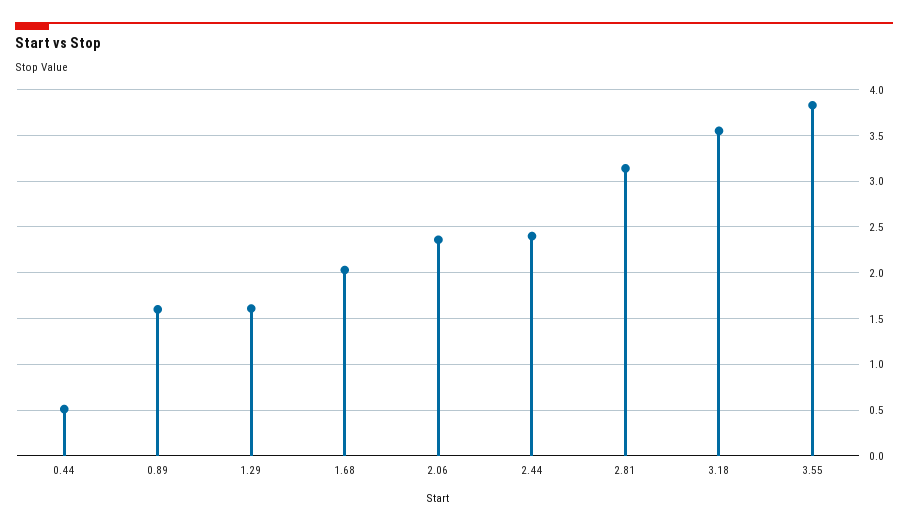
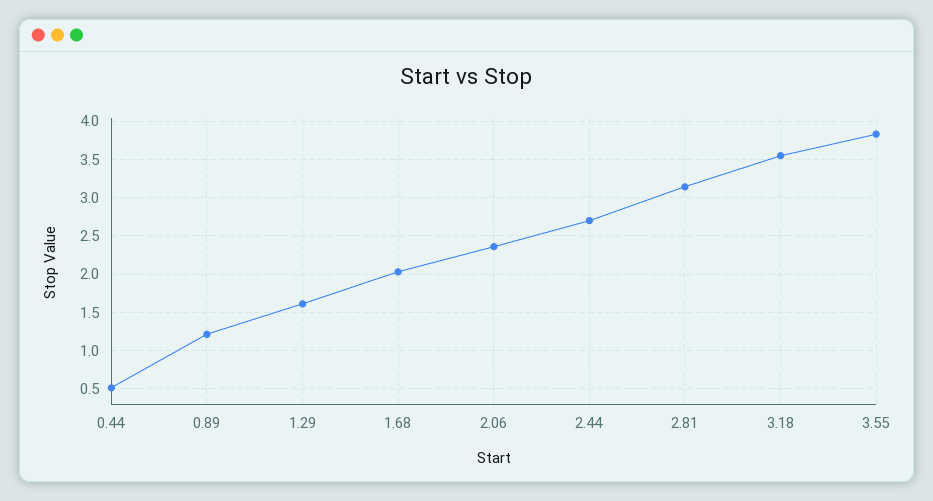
0.89: 1.6 -> 1.2
2.44: 2.4 -> 2.7

